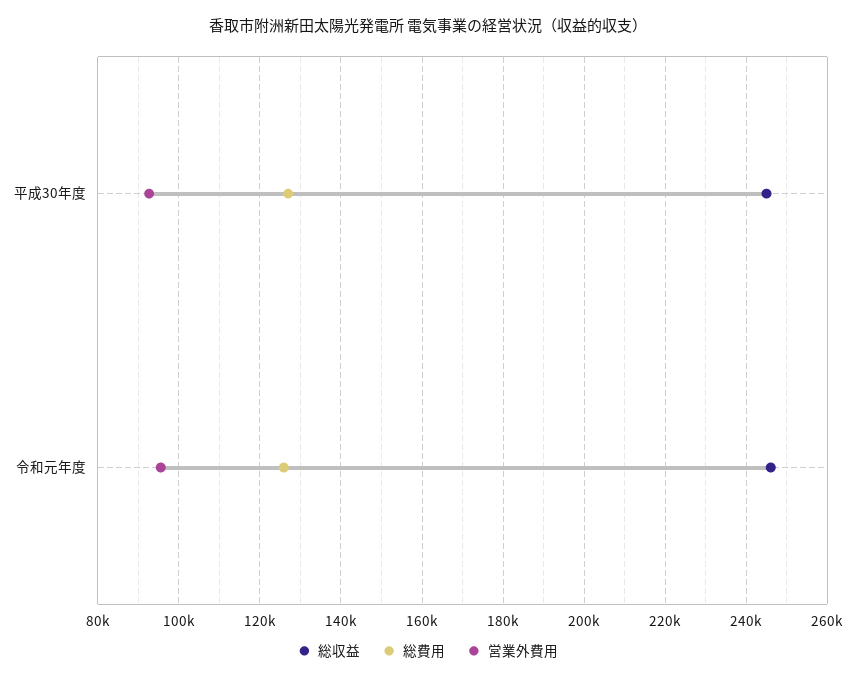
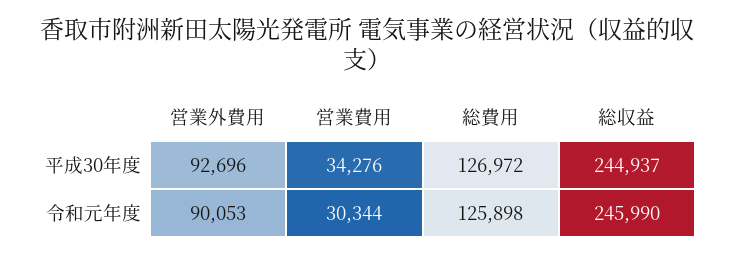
営業外費用, 令和元年度: 96000 -> 90053
営業費用, 平成30年度: none -> 34276
営業費用, 令和元年度: none -> 30344

